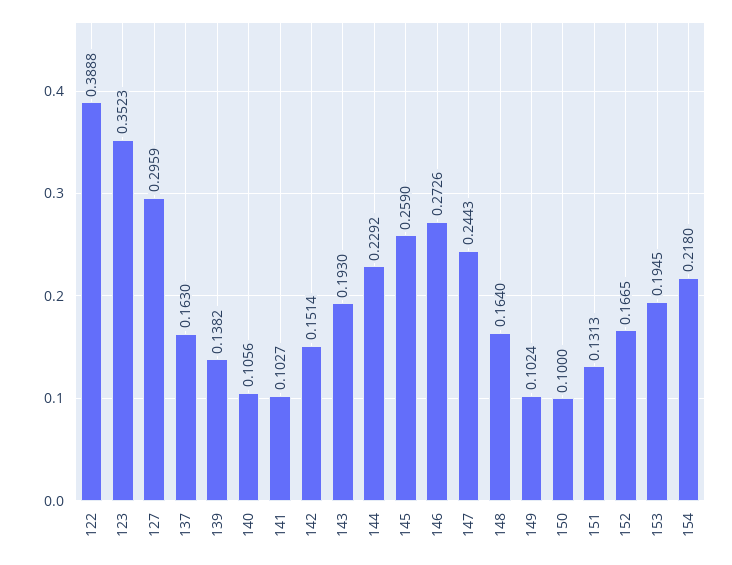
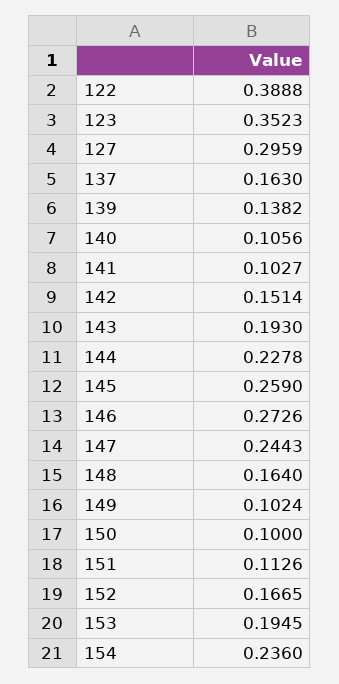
144: 0.2292 -> 0.2278
151: 0.1313 -> 0.1126
154: 0.218 -> 0.236

